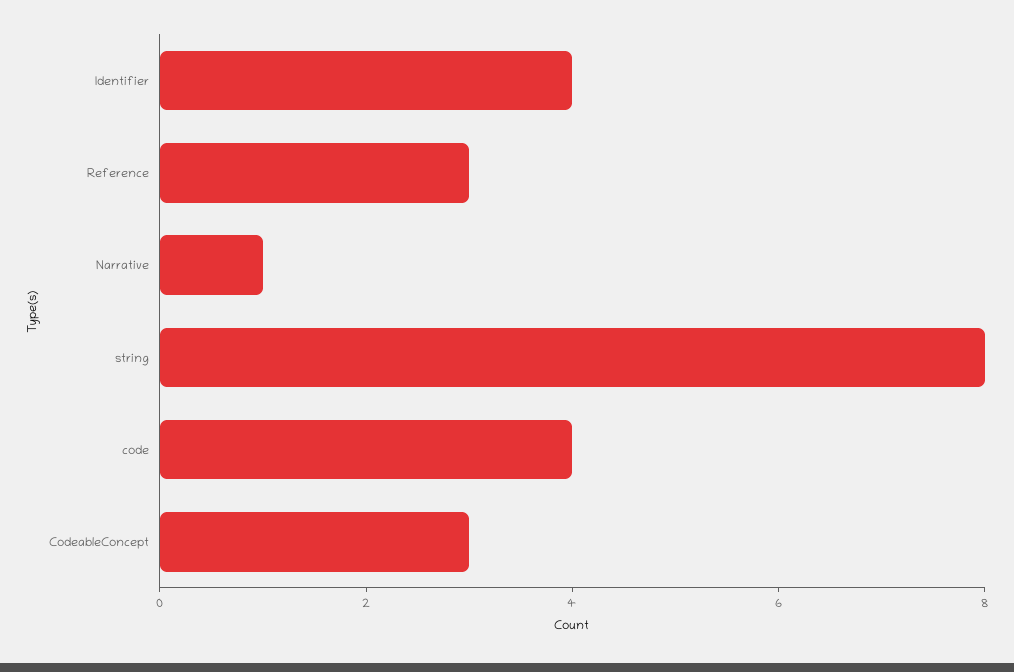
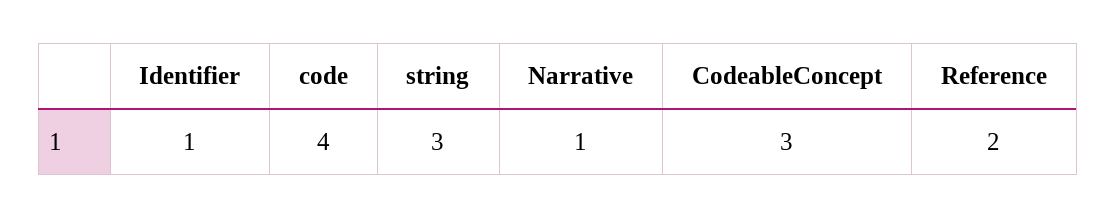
Identifier: 4 -> 1
Reference: 3 -> 2
string: 8 -> 3

